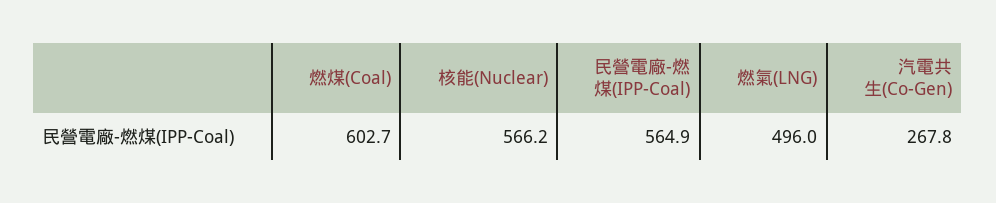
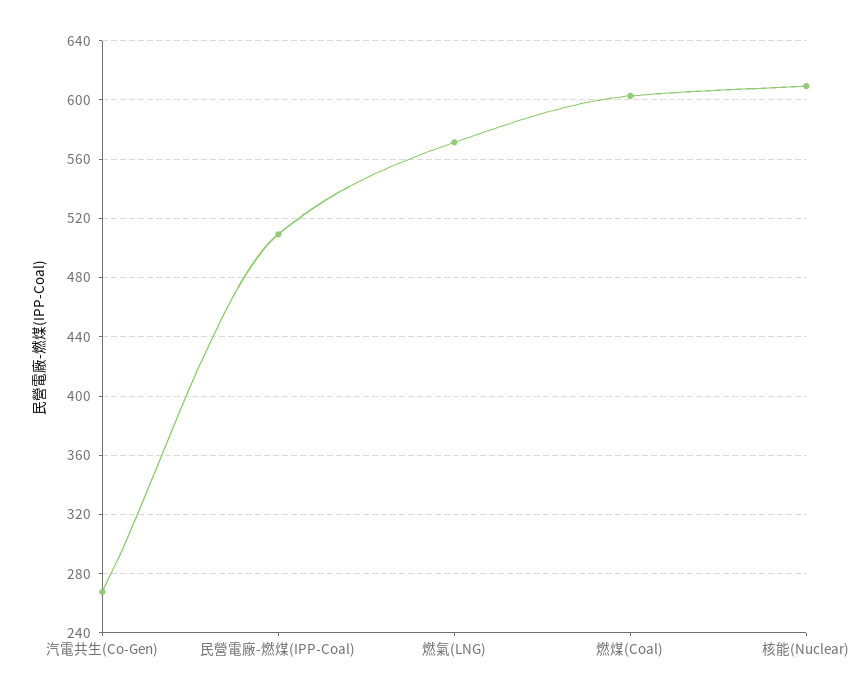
核能(Nuclear): 566.2 -> 610
民營電廠-燃煤(IPP-Coal): 564.9 -> 510
燃氣(LNG): 496 -> 570

